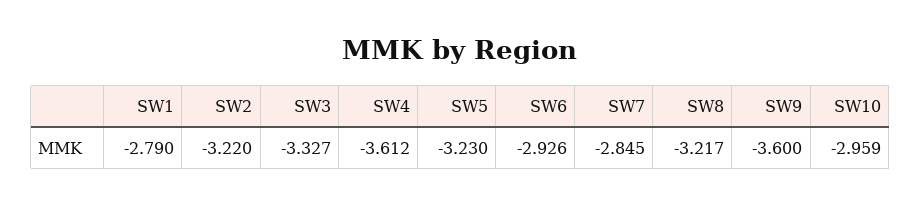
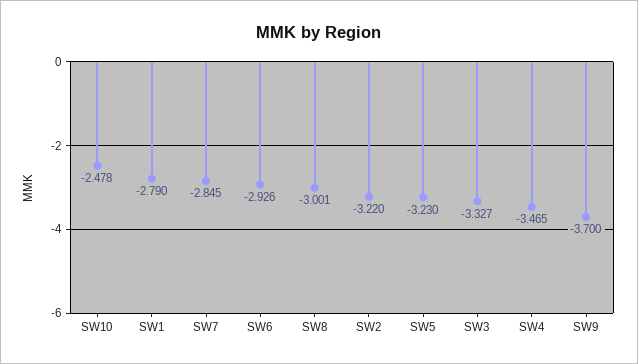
SW4: -3.612 -> -3.465
SW8: -3.217 -> -3.001
SW9: -3.6 -> -3.7
SW10: -2.959 -> -2.478

